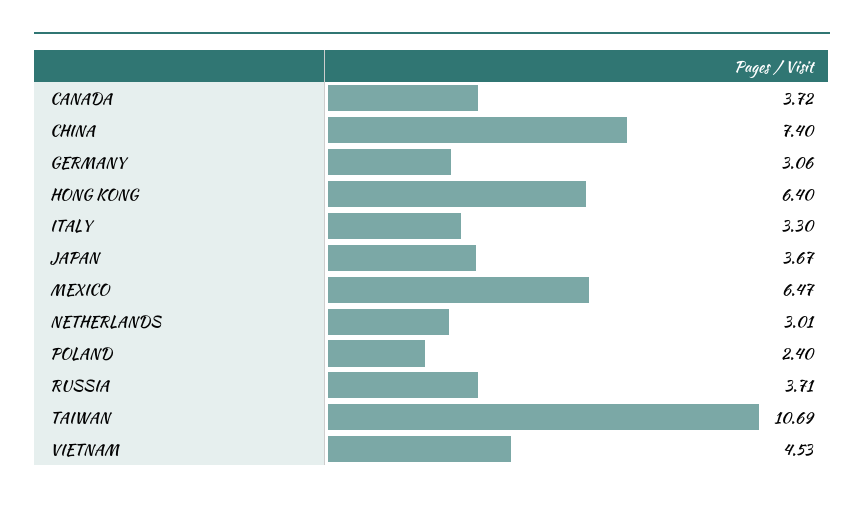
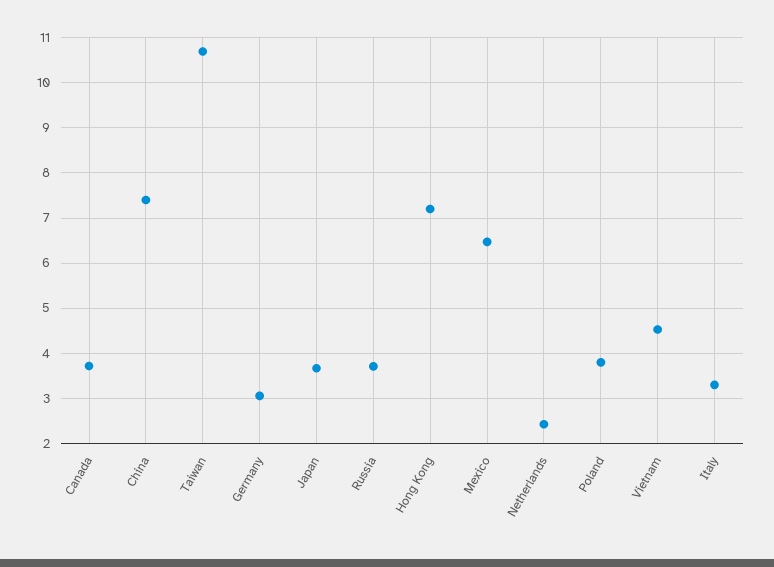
HONG KONG: 6.4 -> 7.2
NETHERLANDS: 3.01 -> 2.4
POLAND: 2.4 -> 3.8

